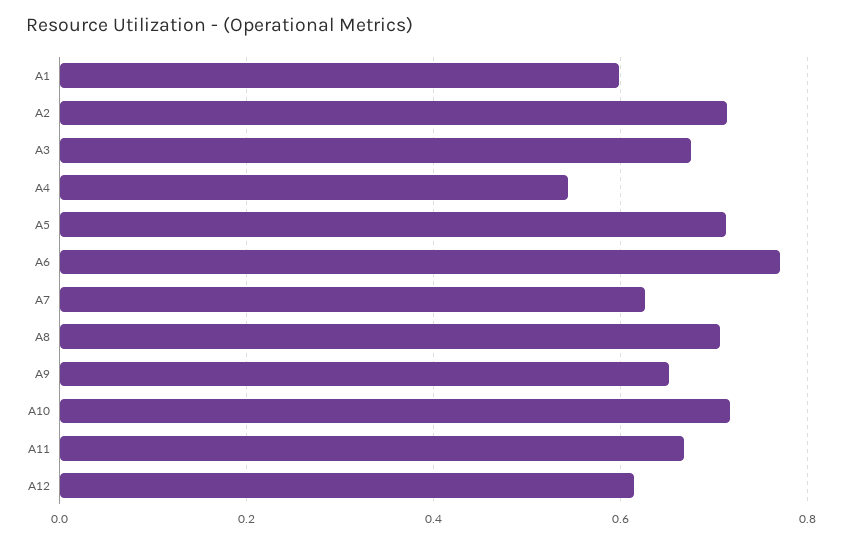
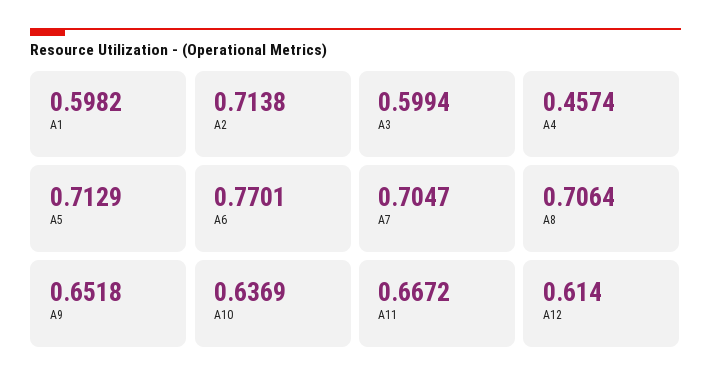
A3: 0.68 -> 0.5994
A4: 0.54 -> 0.4574
A7: 0.62 -> 0.7047
A10: 0.72 -> 0.6369

